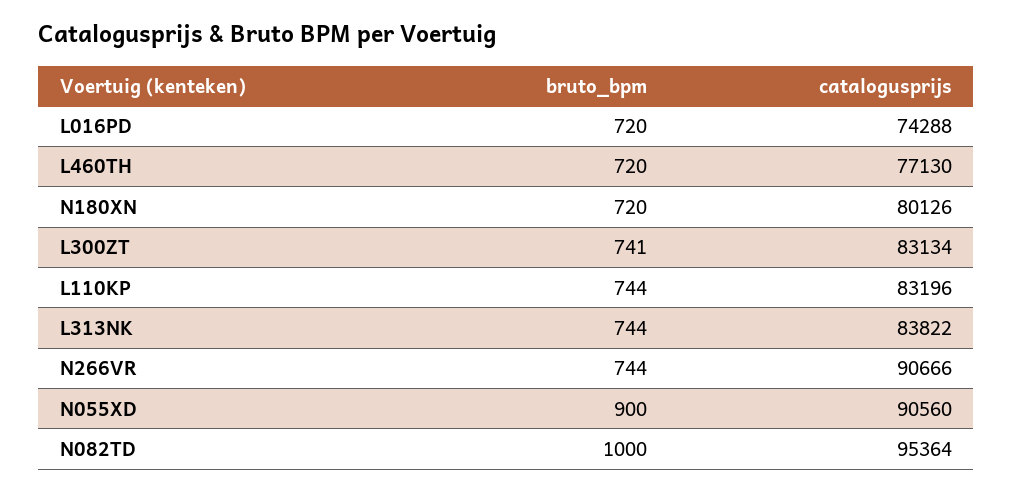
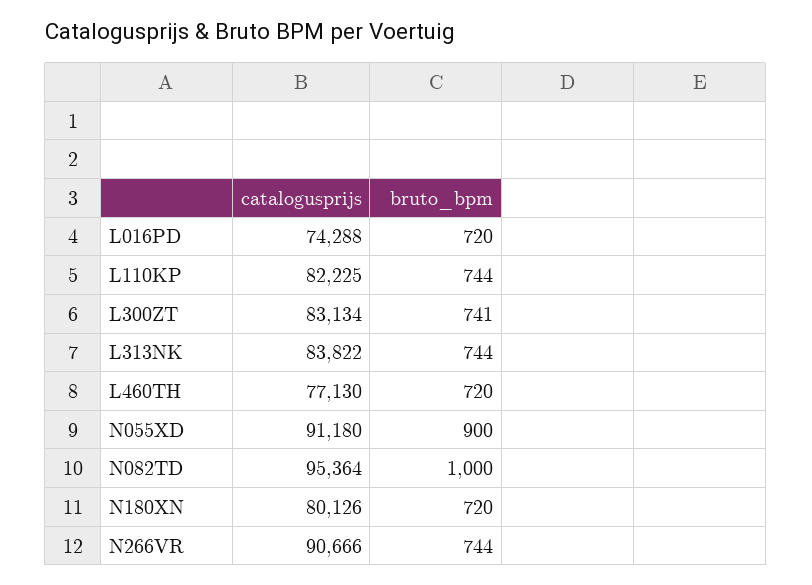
catalogusprijs, L110KP: 83196 -> 82225
catalogusprijs, N055XD: 90560 -> 91180

